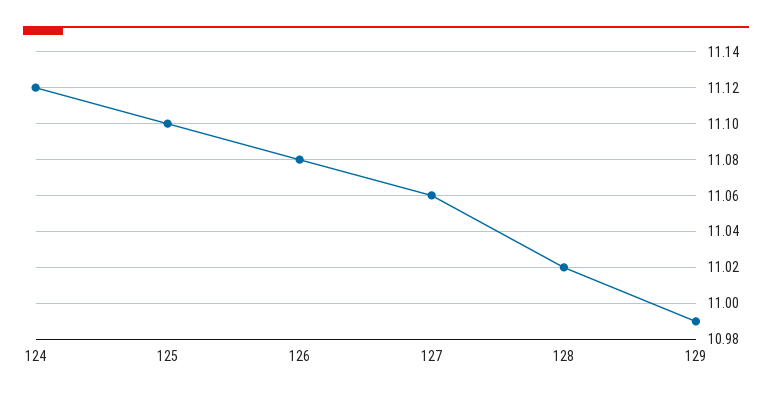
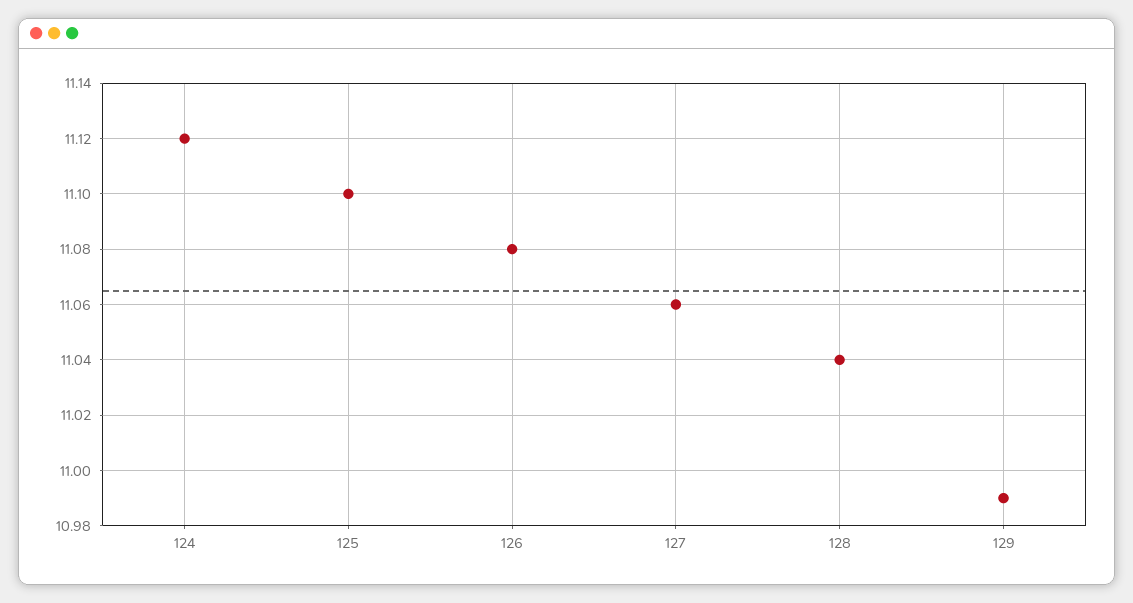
128: 11.02 -> 11.04

